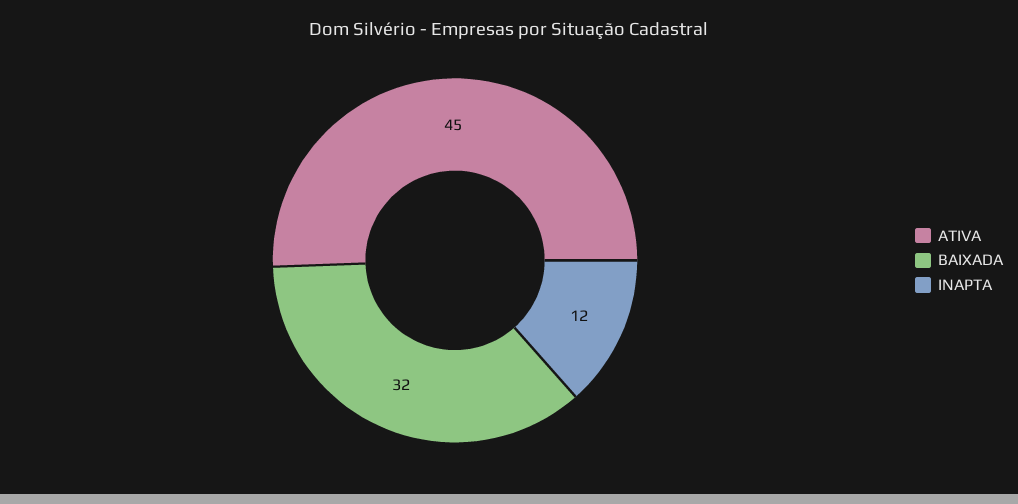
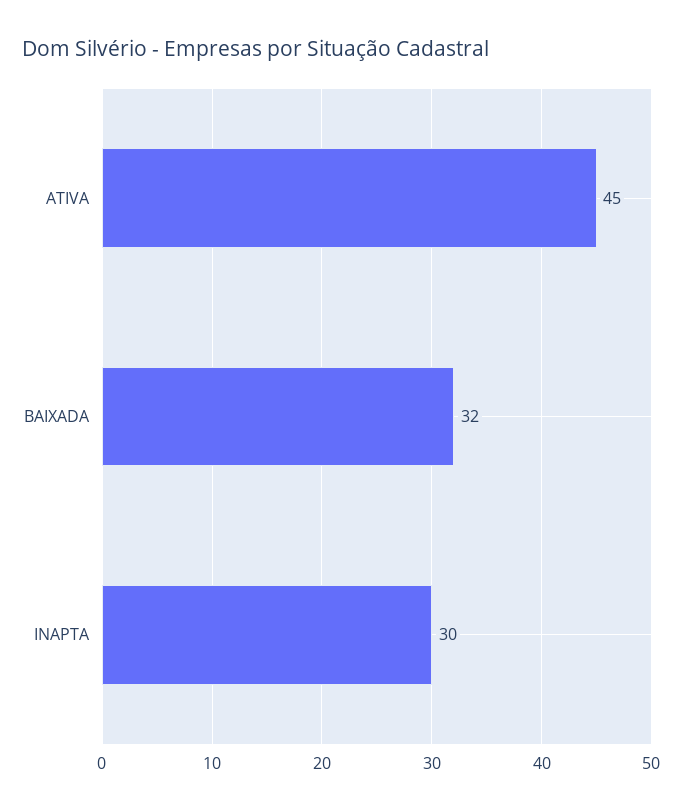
INAPTA: 12 -> 30

